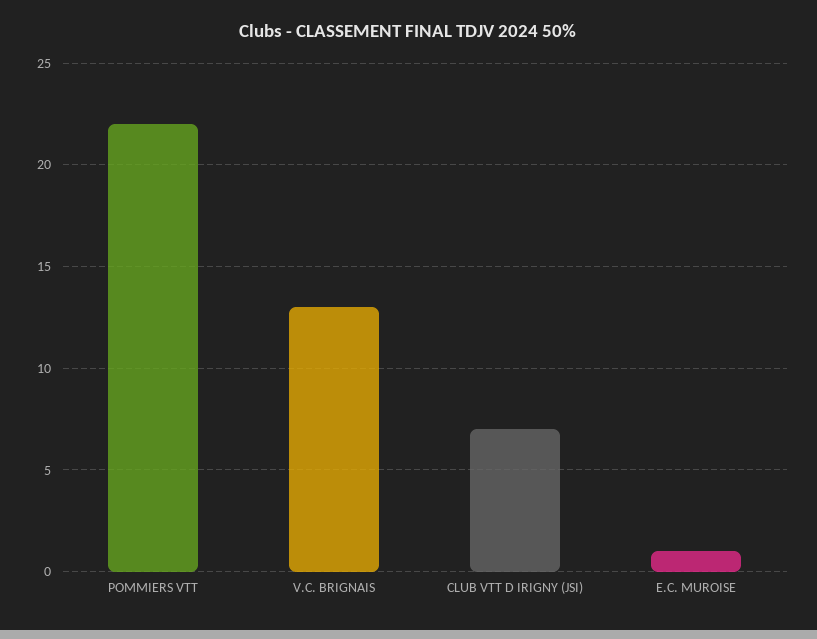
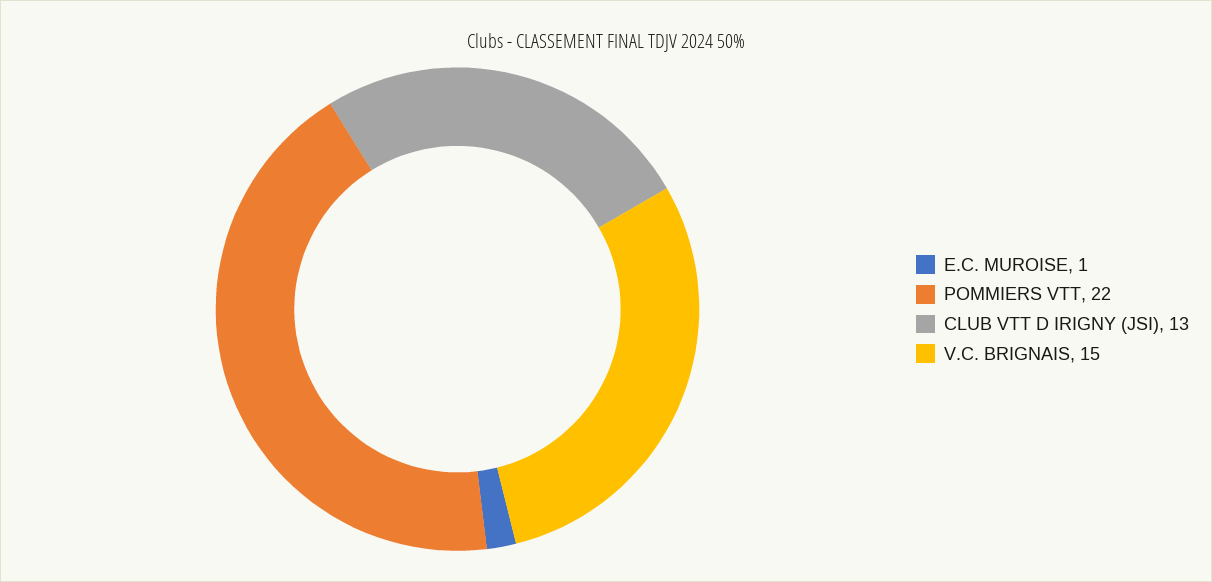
V.C. BRIGNAIS: 13 -> 15
CLUB VTT D IRIGNY (JSI): 7 -> 13

